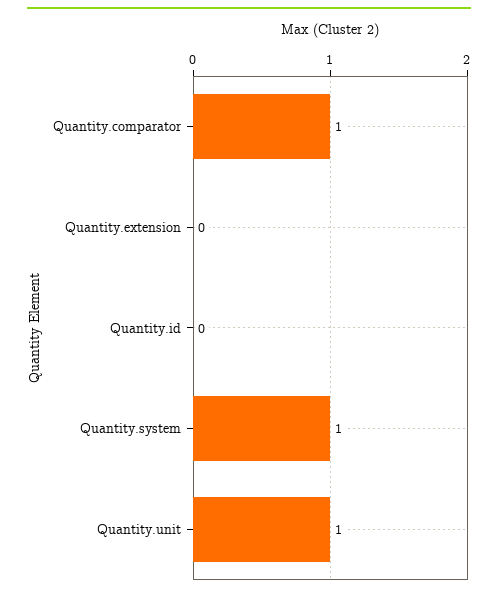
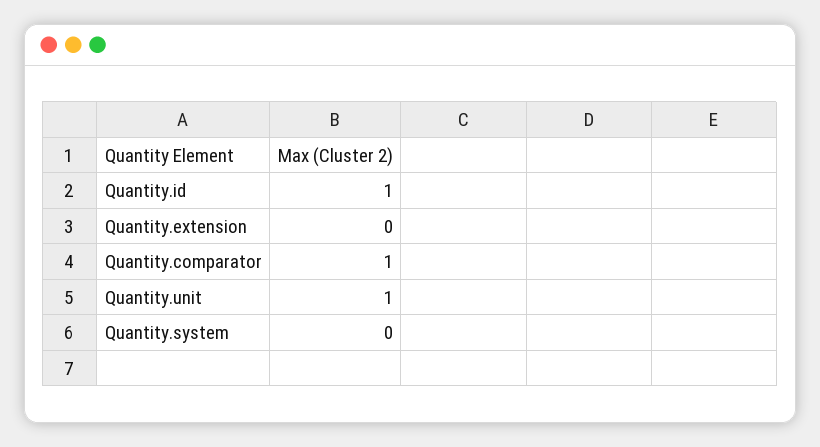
Quantity.id: 0 -> 1
Quantity.system: 1 -> 0

